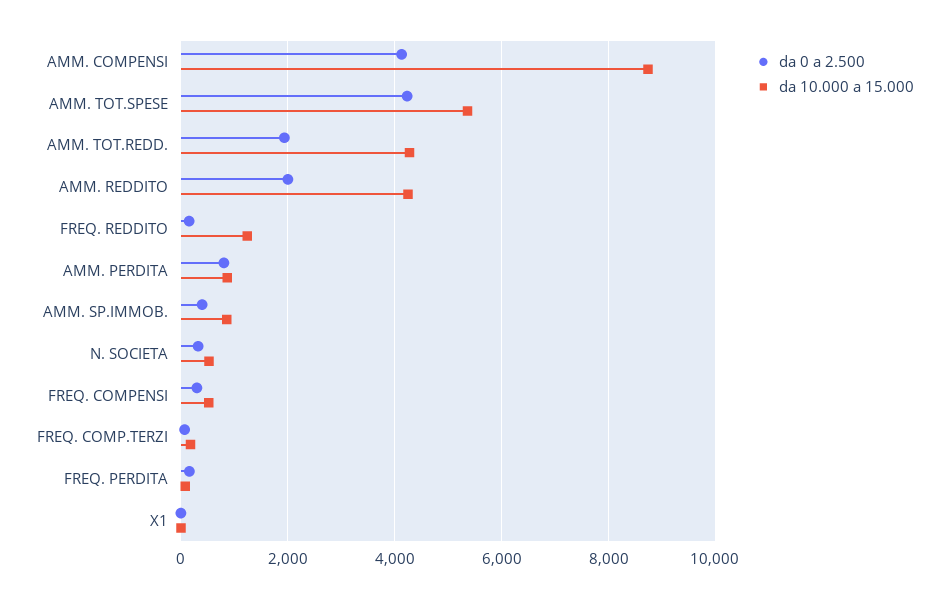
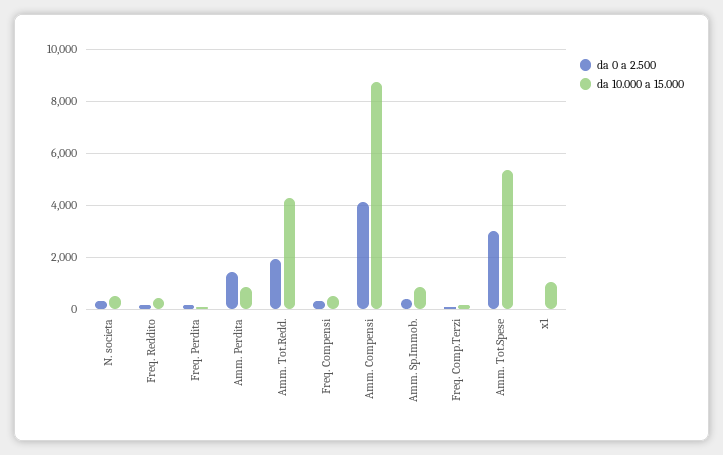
da 0 a 2.500, AMM. TOT.SPESE: 4200 -> 3000
da 0 a 2.500, AMM. REDDITO: 2000 -> none
da 10.000 a 15.000, AMM. REDDITO: 4200 -> none
da 10.000 a 15.000, FREQ. REDDITO: 1200 -> 500
da 0 a 2.500, AMM. PERDITA: 800 -> 1500
da 10.000 a 15.000, X1: 0 -> 1000

